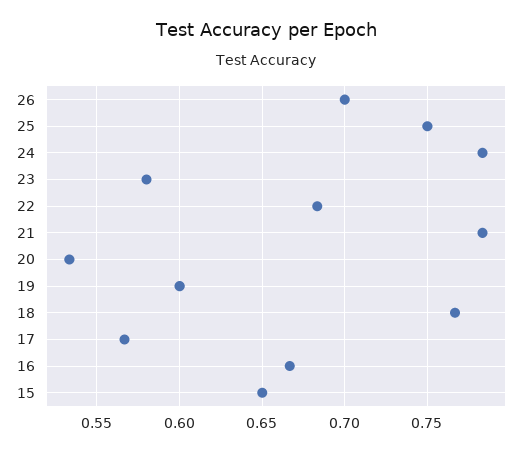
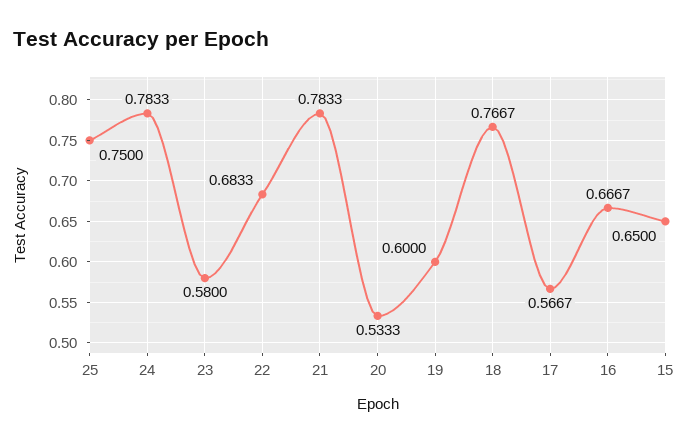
26: 0.7 -> none

